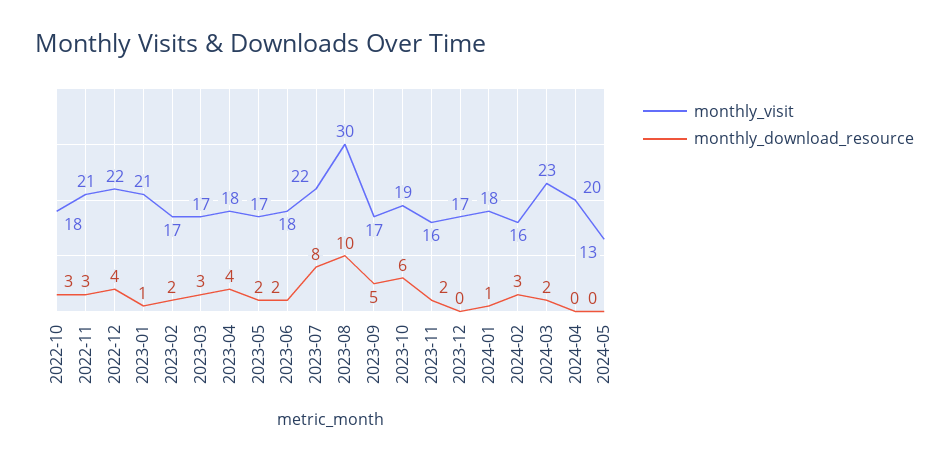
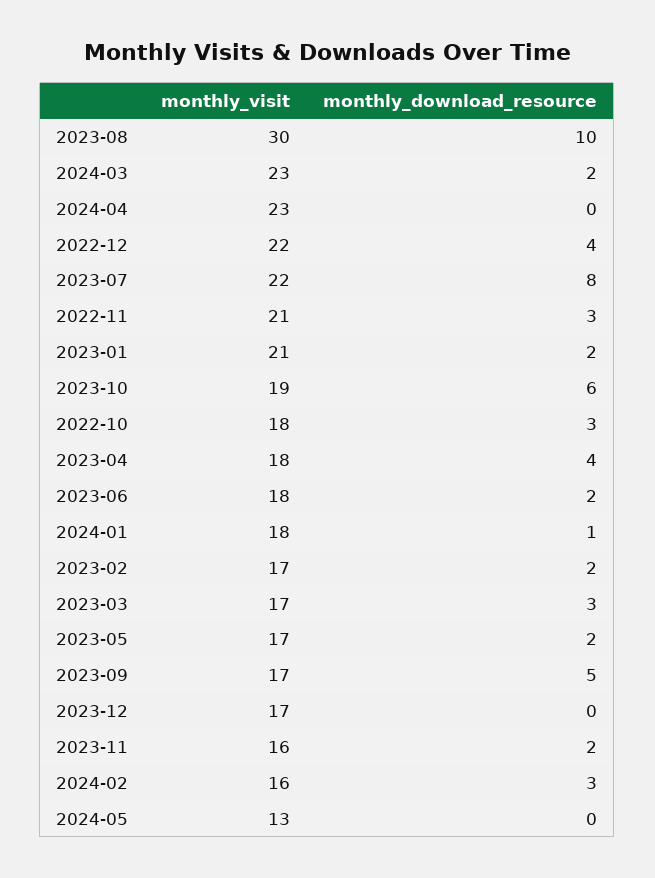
monthly_download_resource, 2023-01: 1 -> 2
monthly_visit, 2024-04: 20 -> 23

